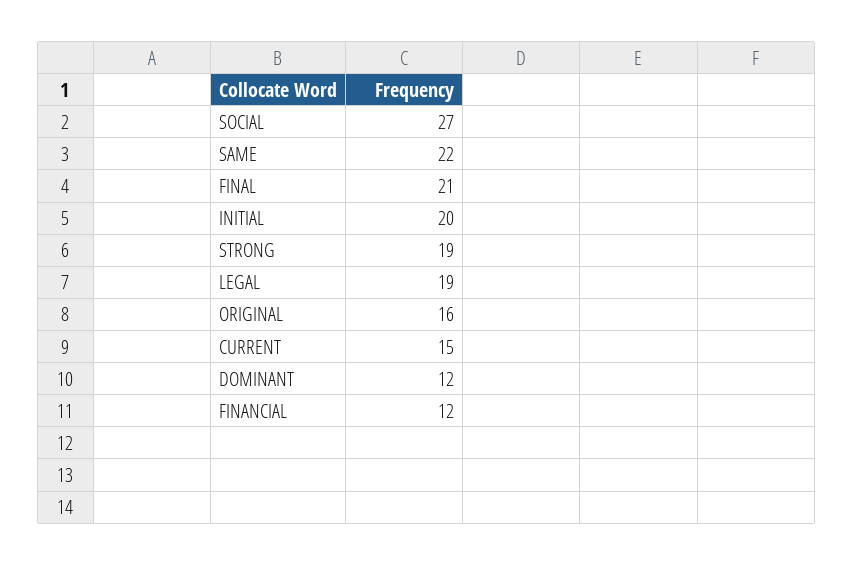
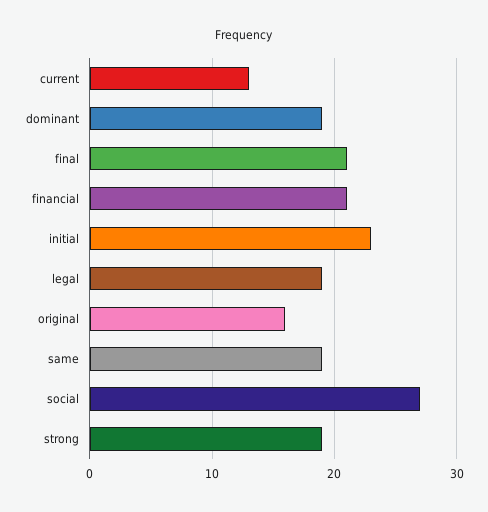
SAME: 22 -> 19
INITIAL: 20 -> 23
CURRENT: 15 -> 13
DOMINANT: 12 -> 19
FINANCIAL: 12 -> 21

